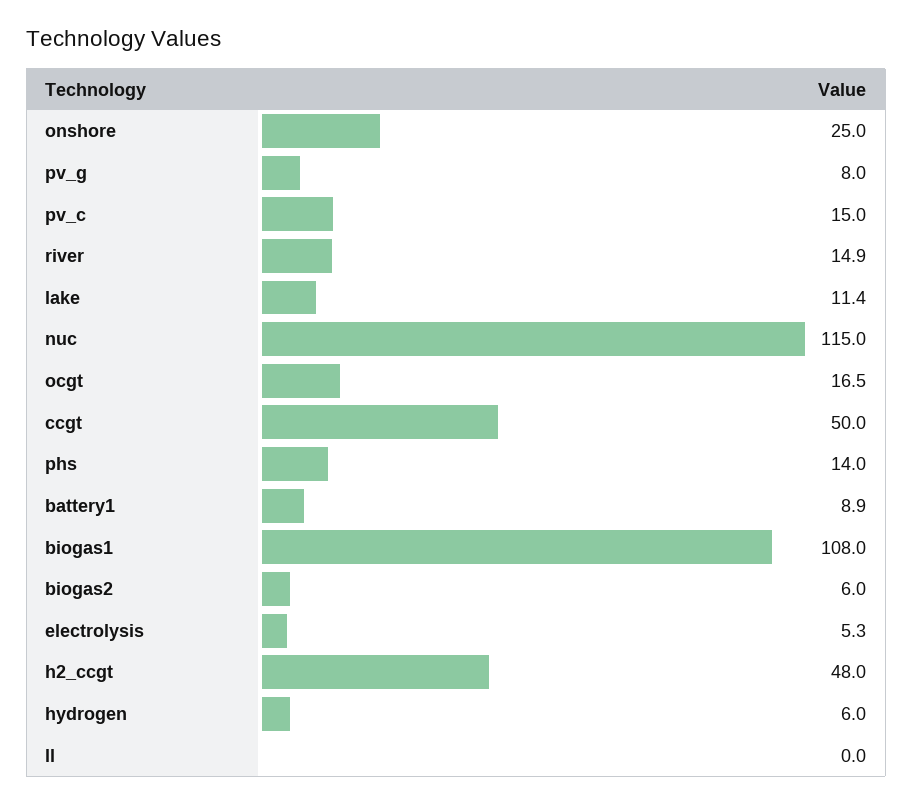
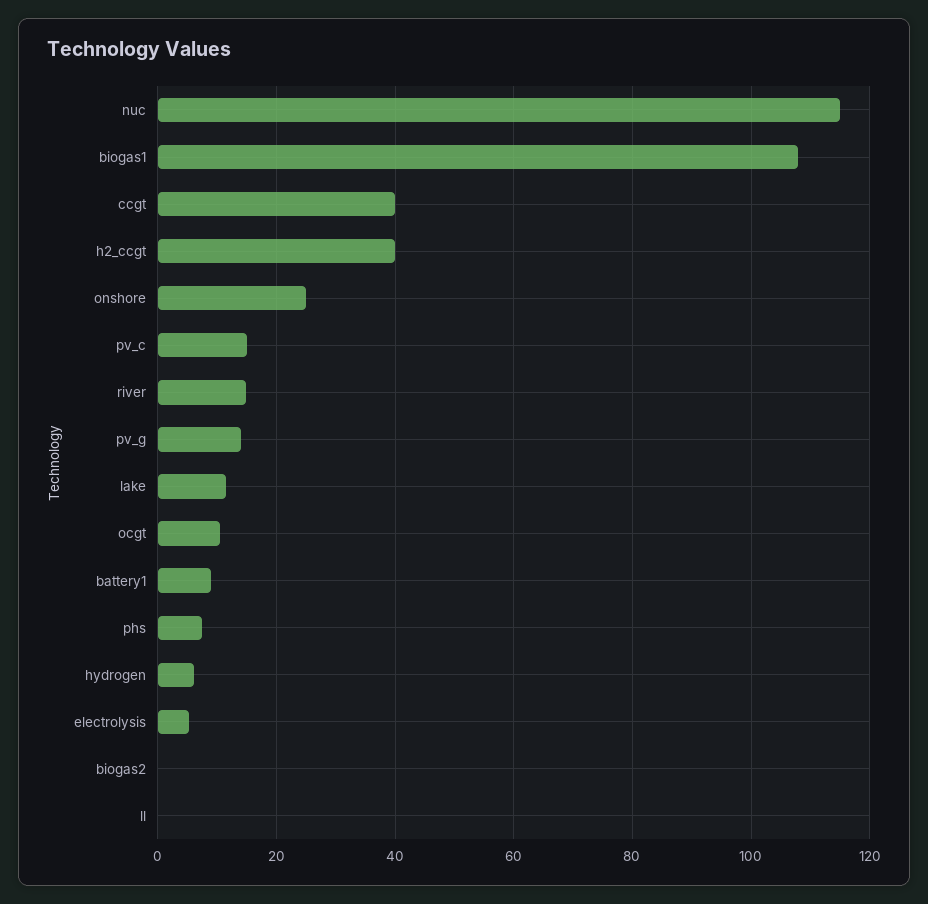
pv_g: 8 -> 14
ocgt: 16.5 -> 10
ccgt: 50 -> 40
phs: 14 -> 8
biogas2: 6 -> 0
h2_ccgt: 48 -> 40

